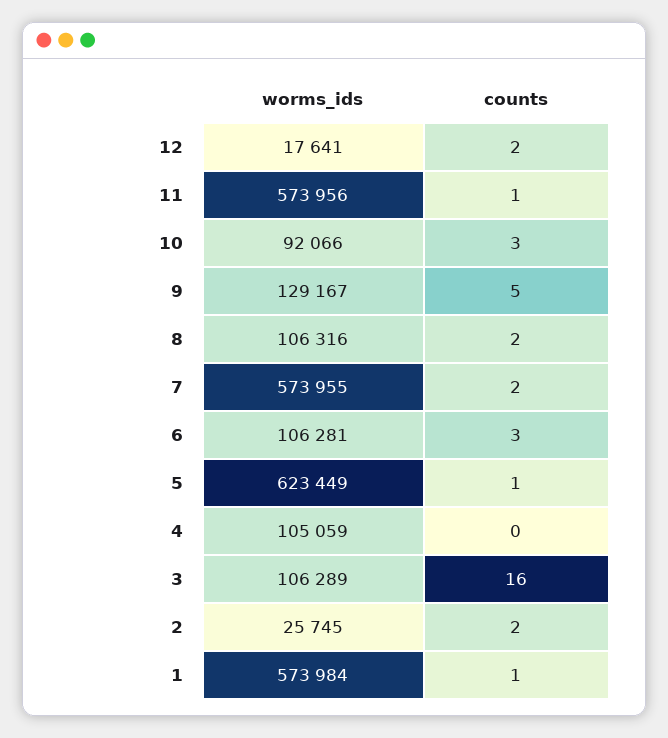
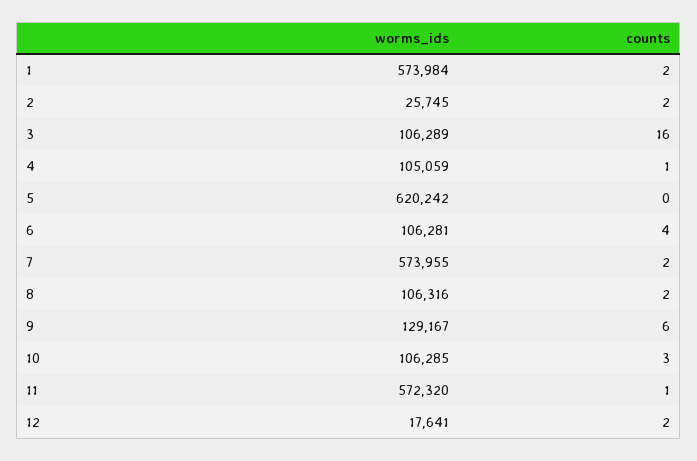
worms_ids, 11: 573956 -> 572320
worms_ids, 10: 92066 -> 106285
counts, 9: 5 -> 6
counts, 6: 3 -> 4
worms_ids, 5: 623449 -> 620242
counts, 5: 1 -> 0
counts, 4: 0 -> 1
counts, 1: 1 -> 2

